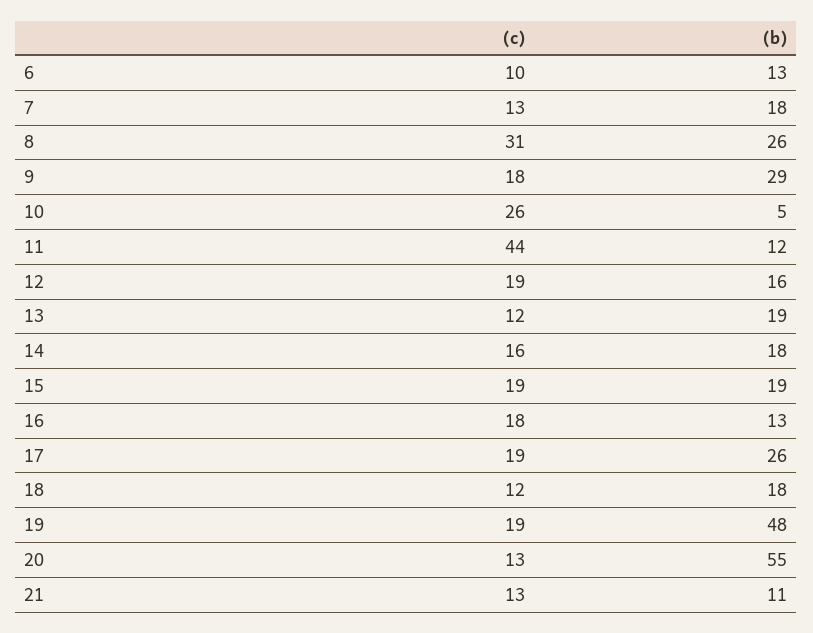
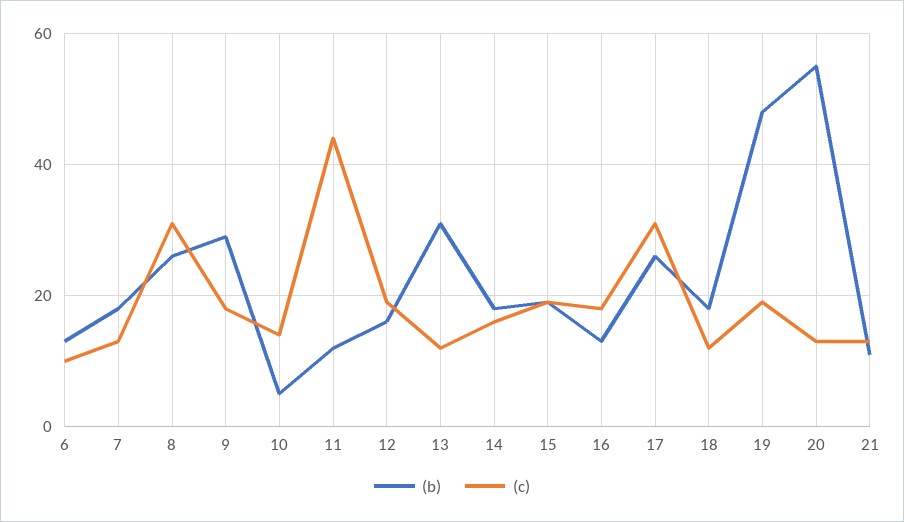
(c), 10: 26 -> 15
(b), 13: 19 -> 30
(c), 17: 19 -> 30

